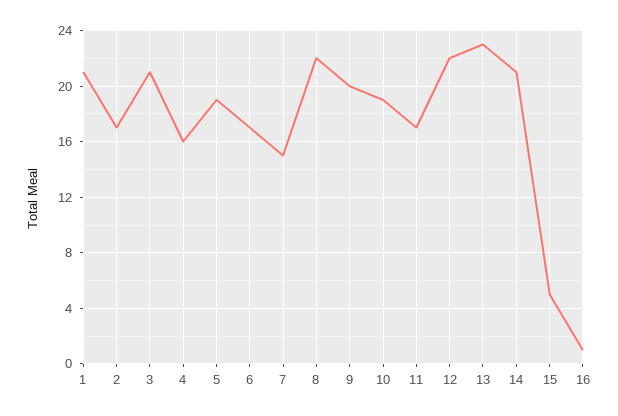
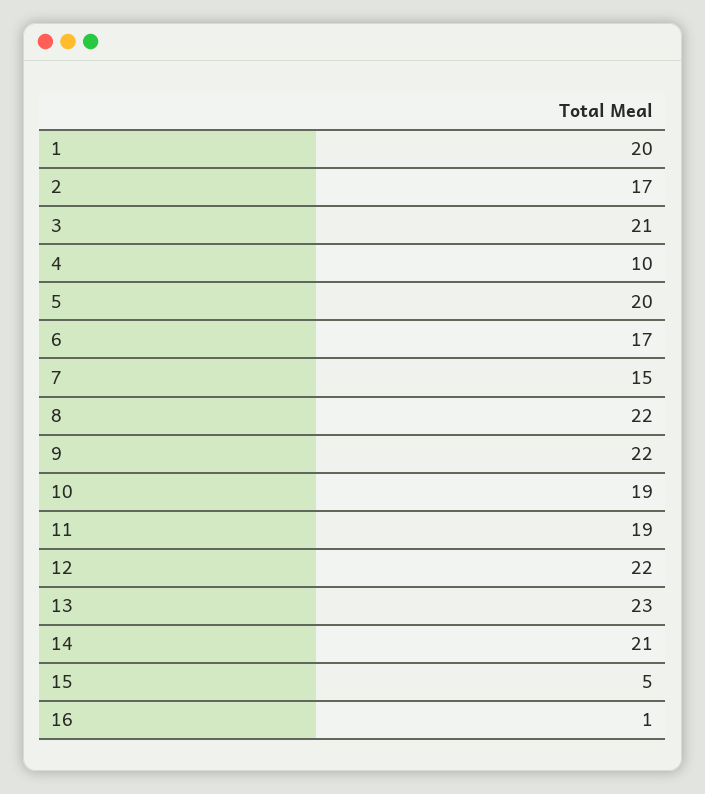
1: 21 -> 20
4: 16 -> 10
5: 19 -> 20
9: 20 -> 22
11: 17 -> 19

